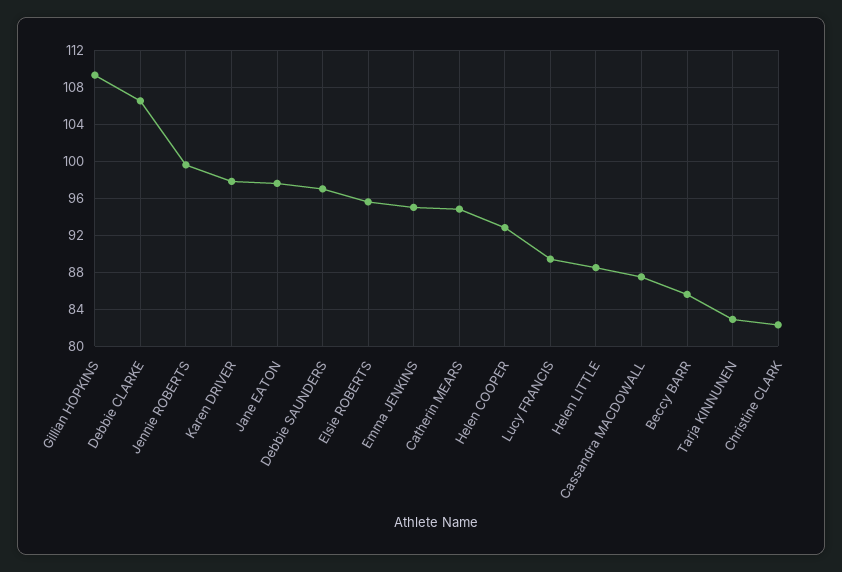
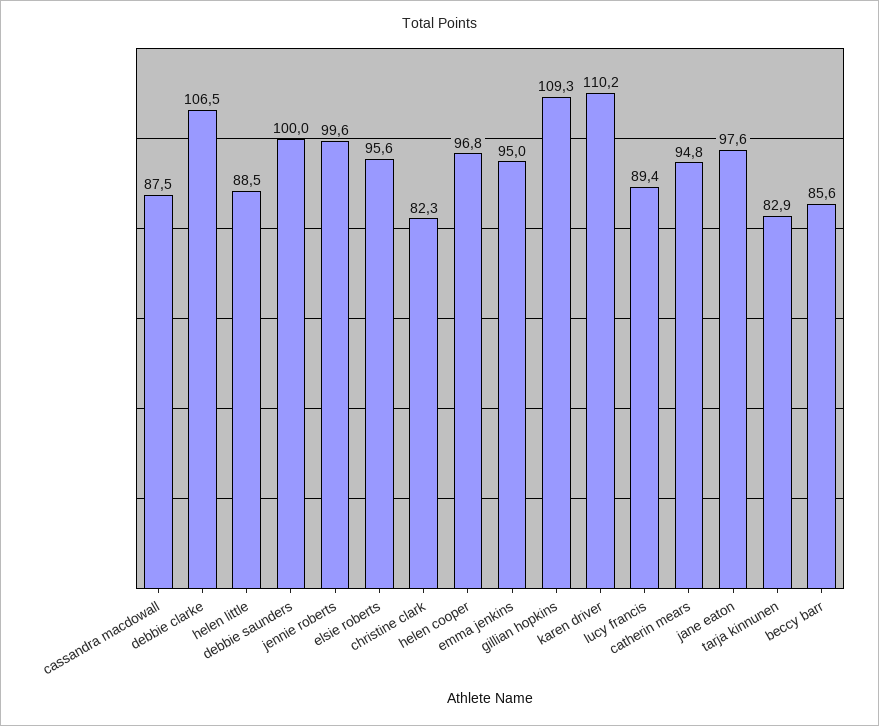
Karen DRIVER: 98 -> 110.2
Debbie SAUNDERS: 97 -> 100
Helen COOPER: 93 -> 96.8

